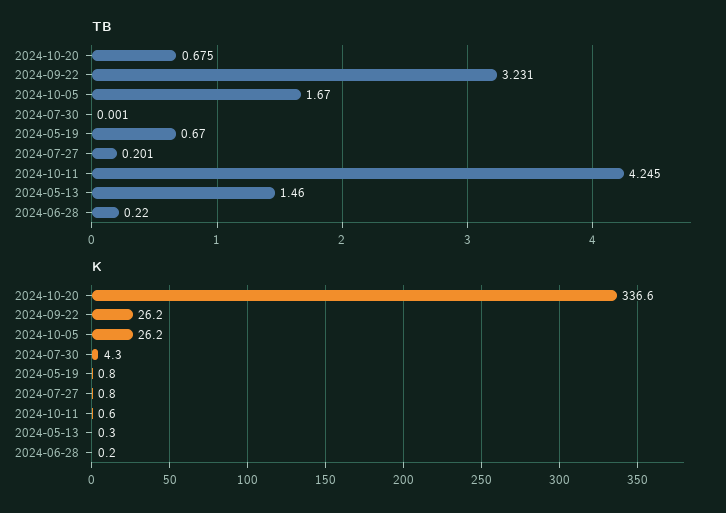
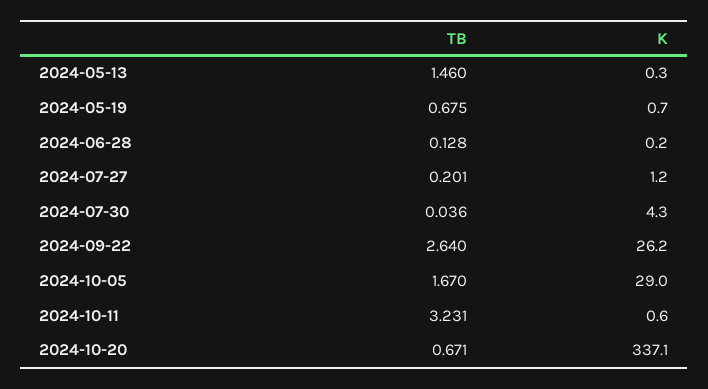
TB, 2024-10-20: 0.675 -> 0.671
TB, 2024-09-22: 3.231 -> 2.64
TB, 2024-07-30: 0.001 -> 0.036
TB, 2024-05-19: 0.67 -> 0.675
TB, 2024-10-11: 4.245 -> 3.231
TB, 2024-06-28: 0.22 -> 0.128
K, 2024-10-20: 336.6 -> 337.1
K, 2024-10-05: 26.2 -> 29
K, 2024-05-19: 0.8 -> 0.7
K, 2024-07-27: 0.8 -> 1.2

